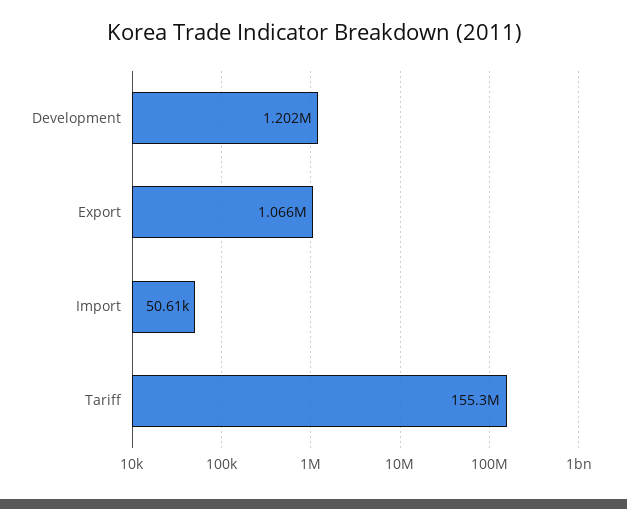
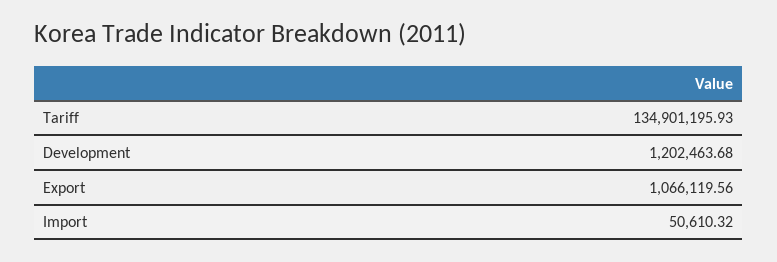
Tariff: 155300000 -> 134901195.93

